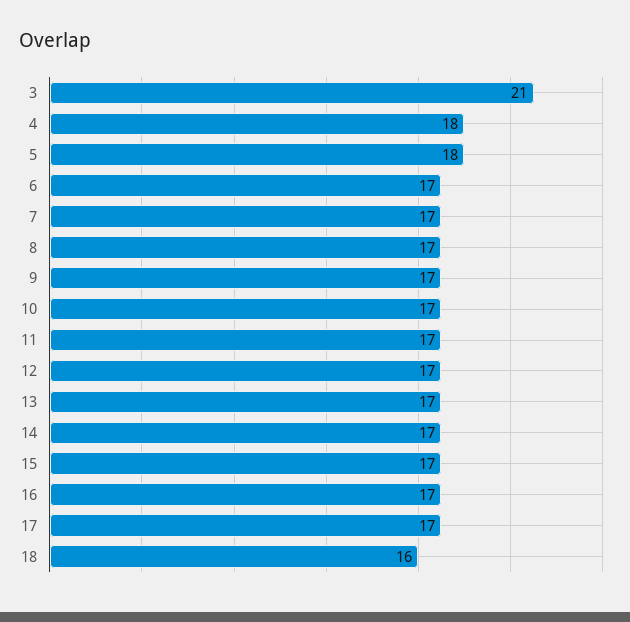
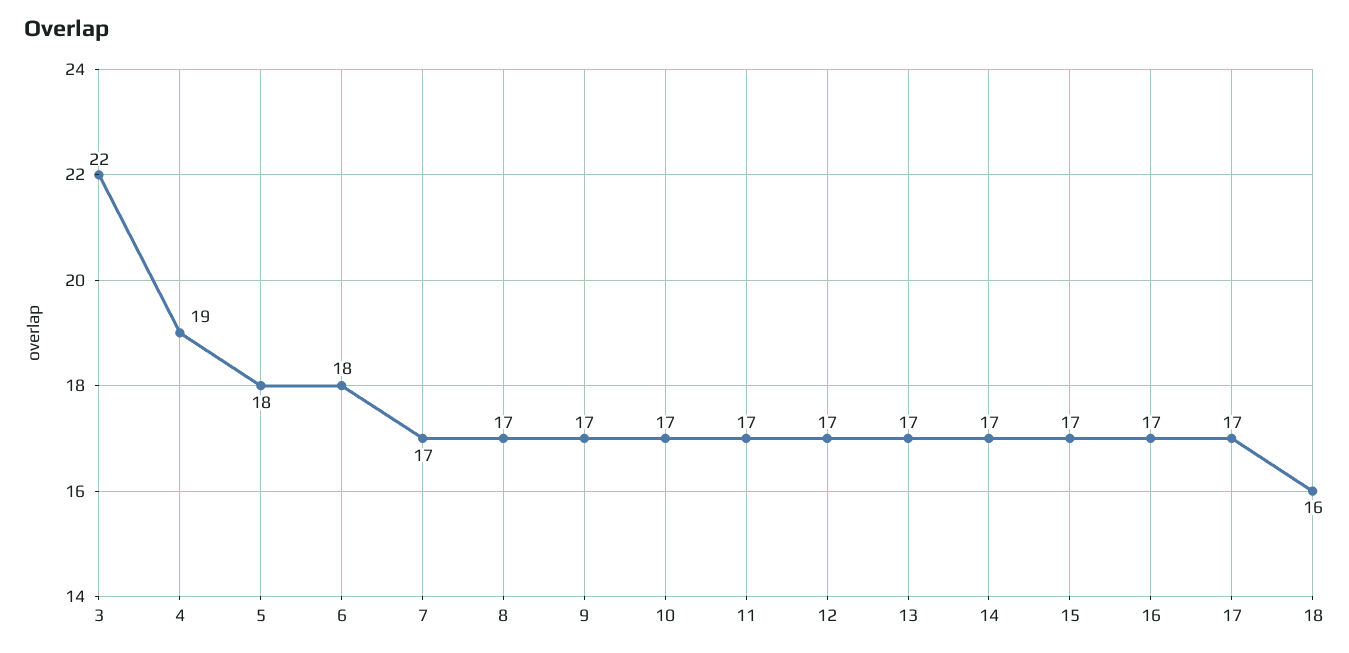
3: 21 -> 22
4: 18 -> 19
6: 17 -> 18

